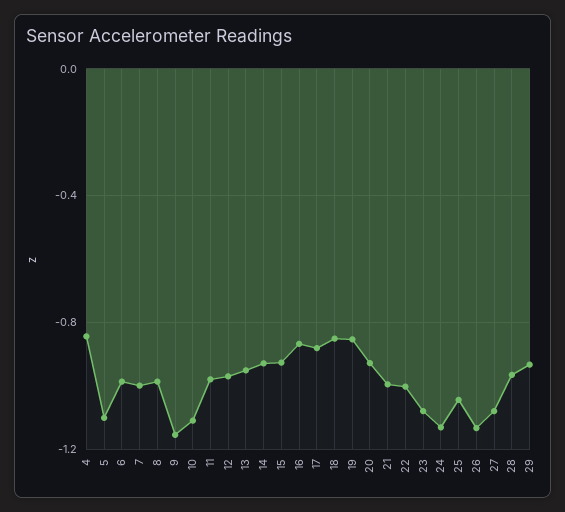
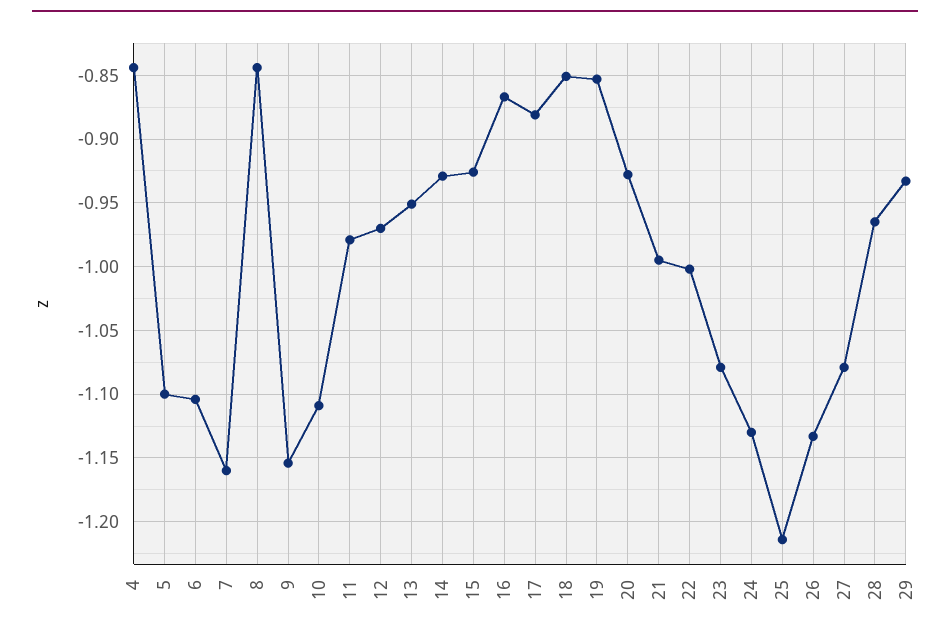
6: -1 -> -1.105
7: -1 -> -1.16
8: -1 -> -0.845
25: -1.05 -> -1.215

